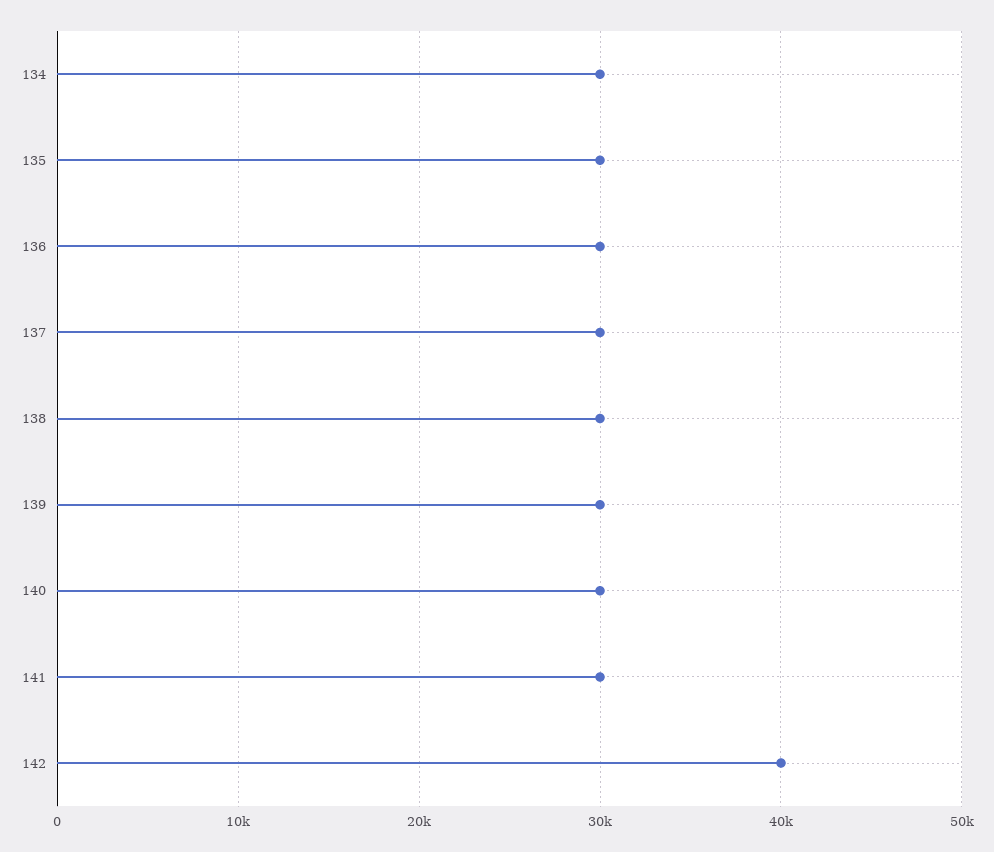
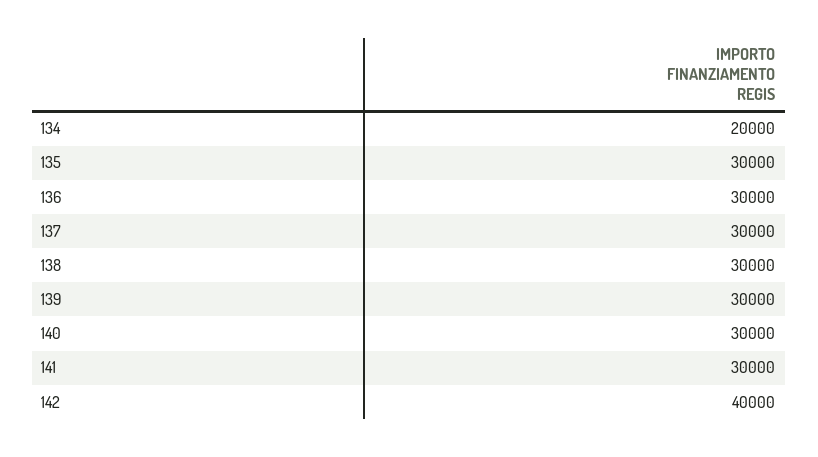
134: 30000 -> 20000

